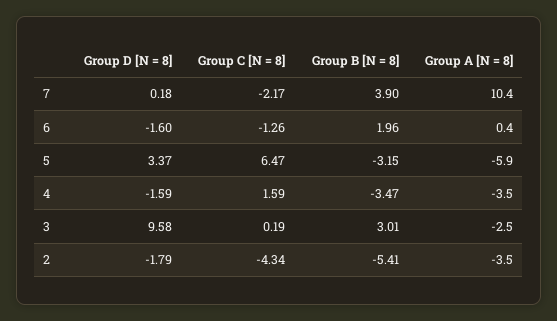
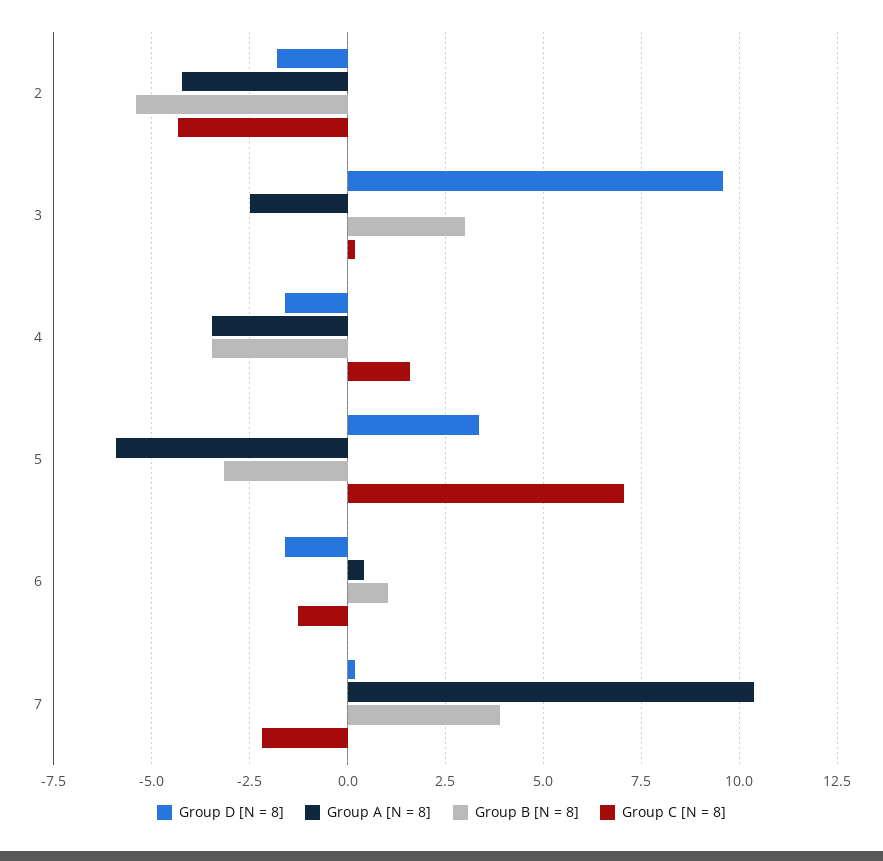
Group B [N = 8], 6: 1.96 -> 1
Group C [N = 8], 5: 6.47 -> 7
Group A [N = 8], 2: -3.5 -> -4.25

